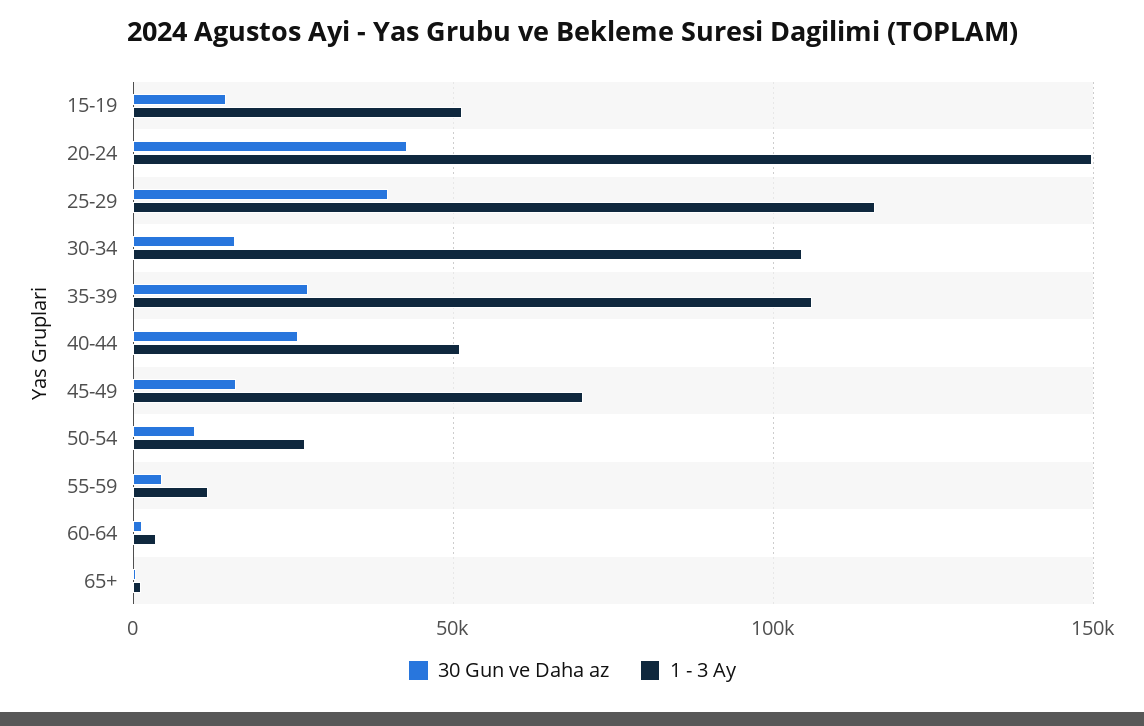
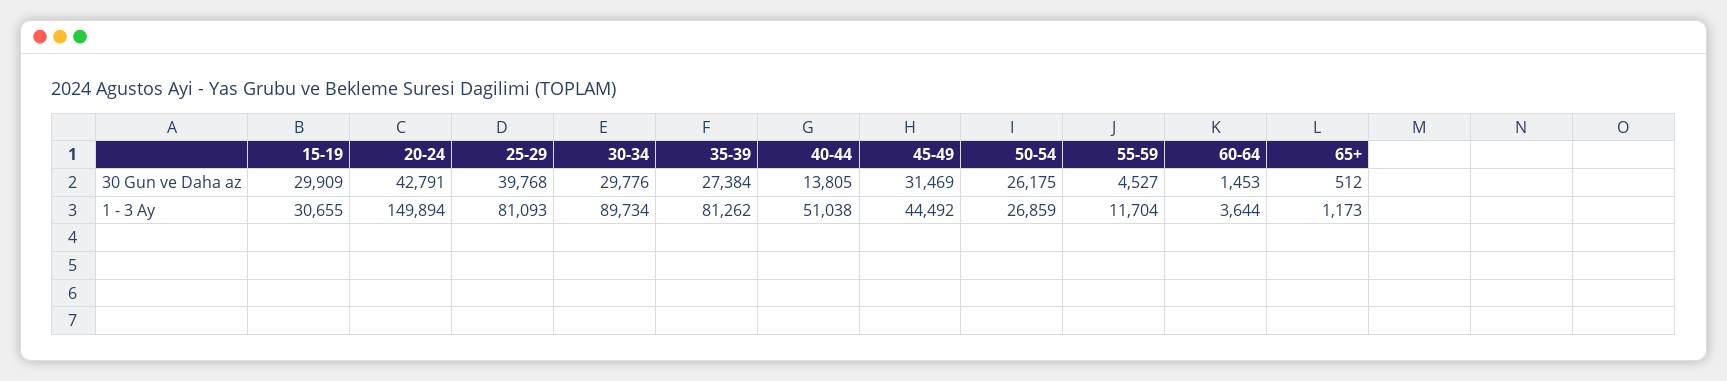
30 Gun ve Daha az, 15-19: 15000 -> 29909
1 - 3 Ay, 15-19: 50000 -> 30655
1 - 3 Ay, 25-29: 115000 -> 81093
30 Gun ve Daha az, 30-34: 15000 -> 29776
1 - 3 Ay, 30-34: 105000 -> 89734
1 - 3 Ay, 35-39: 105000 -> 81262
30 Gun ve Daha az, 40-44: 25000 -> 13805
30 Gun ve Daha az, 45-49: 15000 -> 31469
1 - 3 Ay, 45-49: 70000 -> 44492
30 Gun ve Daha az, 50-54: 10000 -> 26175

